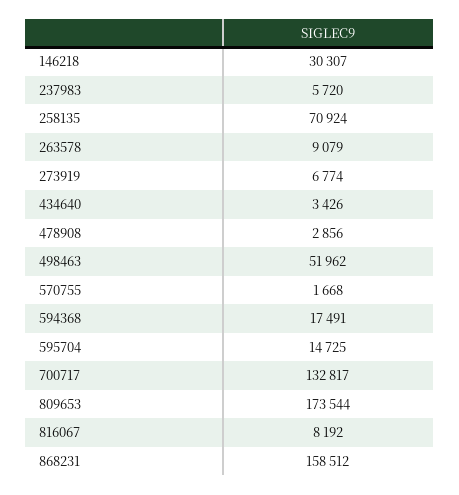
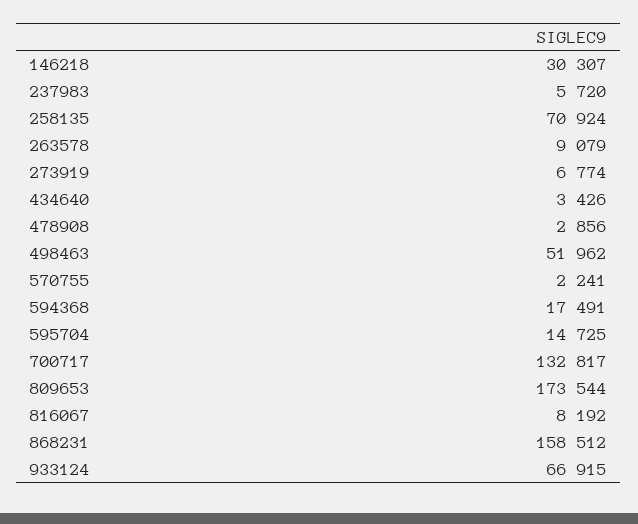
570755: 1668 -> 2241
933124: none -> 66915

